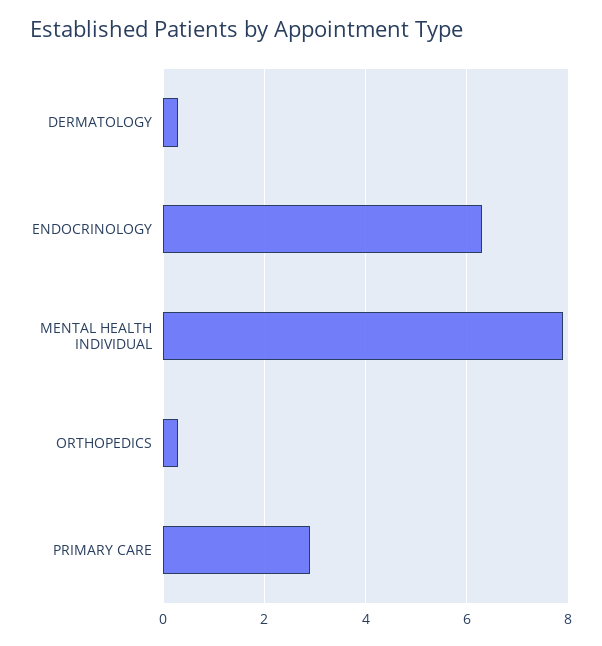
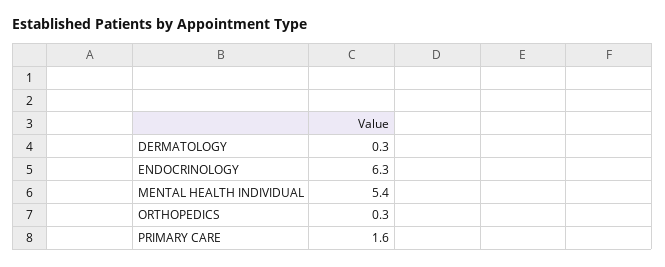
MENTAL HEALTH INDIVIDUAL: 8 -> 5.4
PRIMARY CARE: 3 -> 1.6

